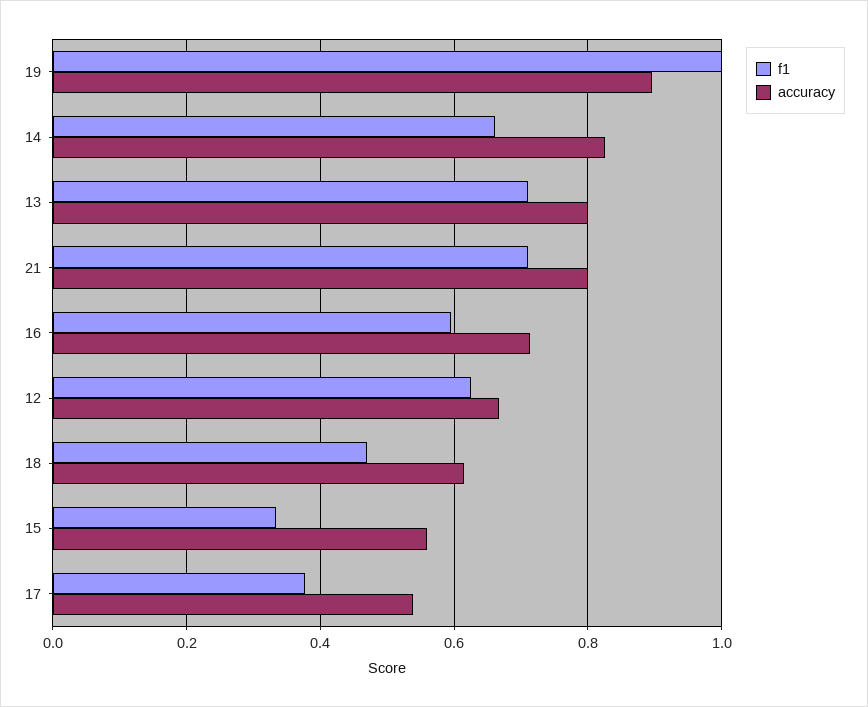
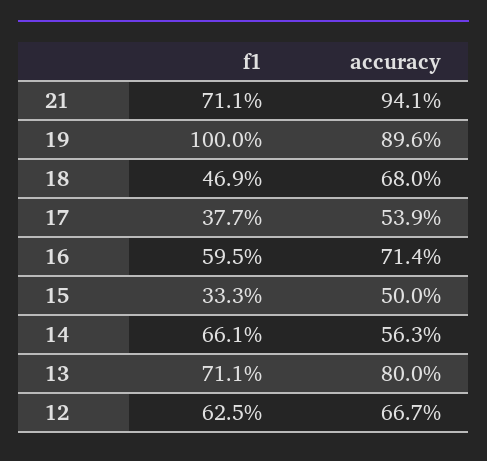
accuracy, 14: 0.82 -> 0.563
accuracy, 21: 0.8 -> 0.941
accuracy, 18: 0.62 -> 0.68
accuracy, 15: 0.56 -> 0.5

